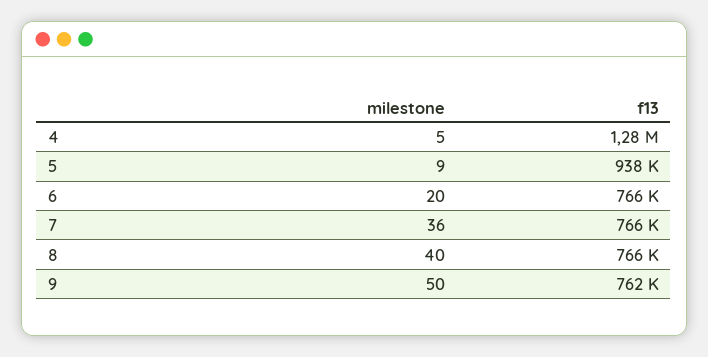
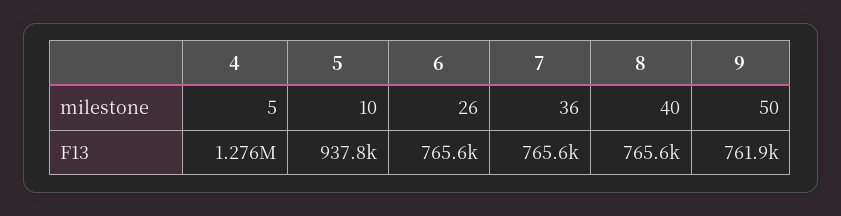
milestone, 5: 9 -> 10
milestone, 6: 20 -> 26

